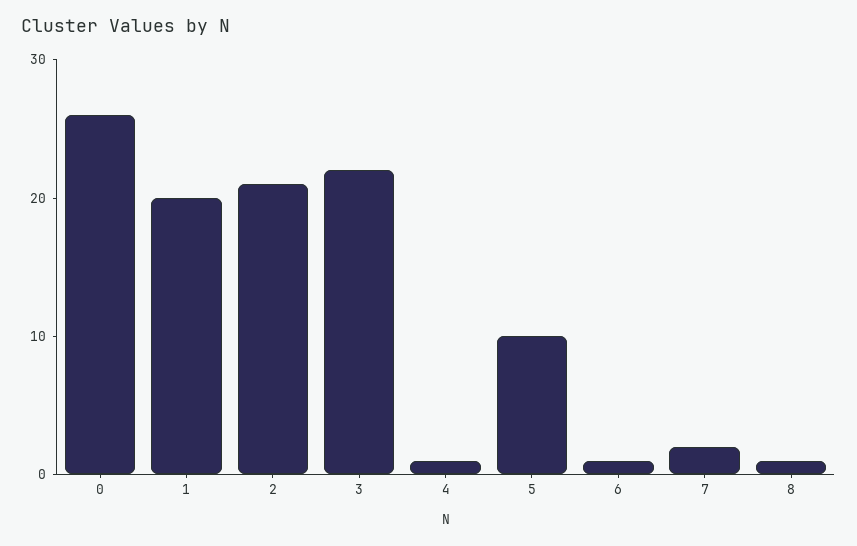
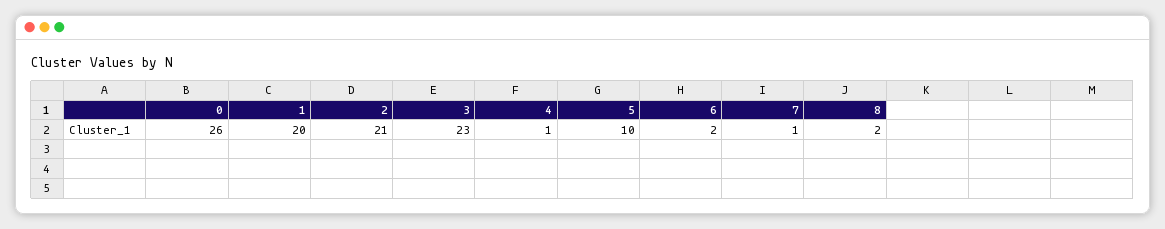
3: 22 -> 23
6: 1 -> 2
7: 2 -> 1
8: 1 -> 2

